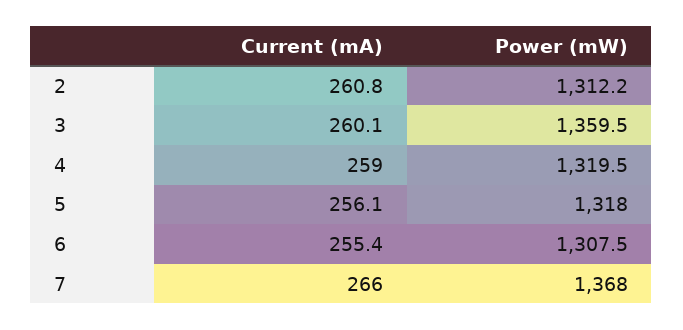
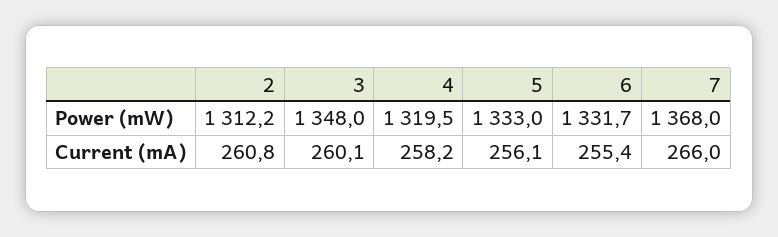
Power (mW), 3: 1359.5 -> 1348
Current (mA), 4: 259 -> 258.2
Power (mW), 5: 1318 -> 1333
Power (mW), 6: 1307.5 -> 1331.7

